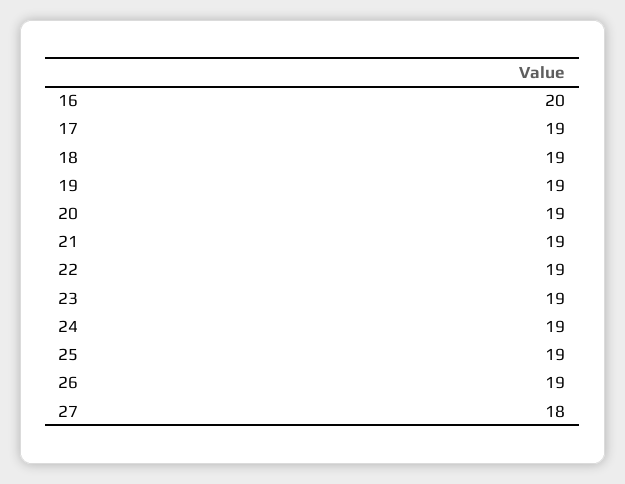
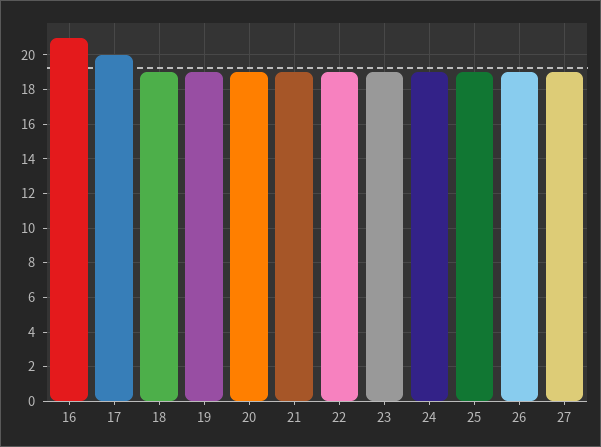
16: 20 -> 21
17: 19 -> 20
27: 18 -> 19

